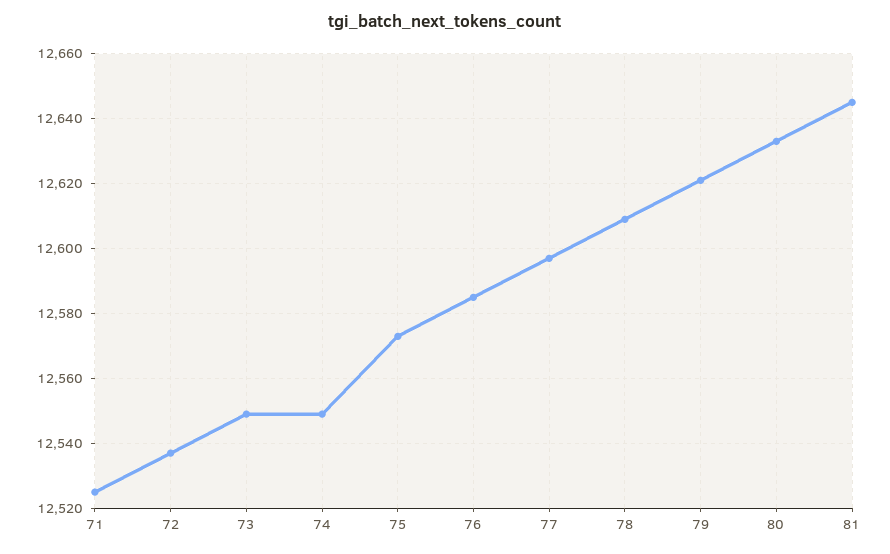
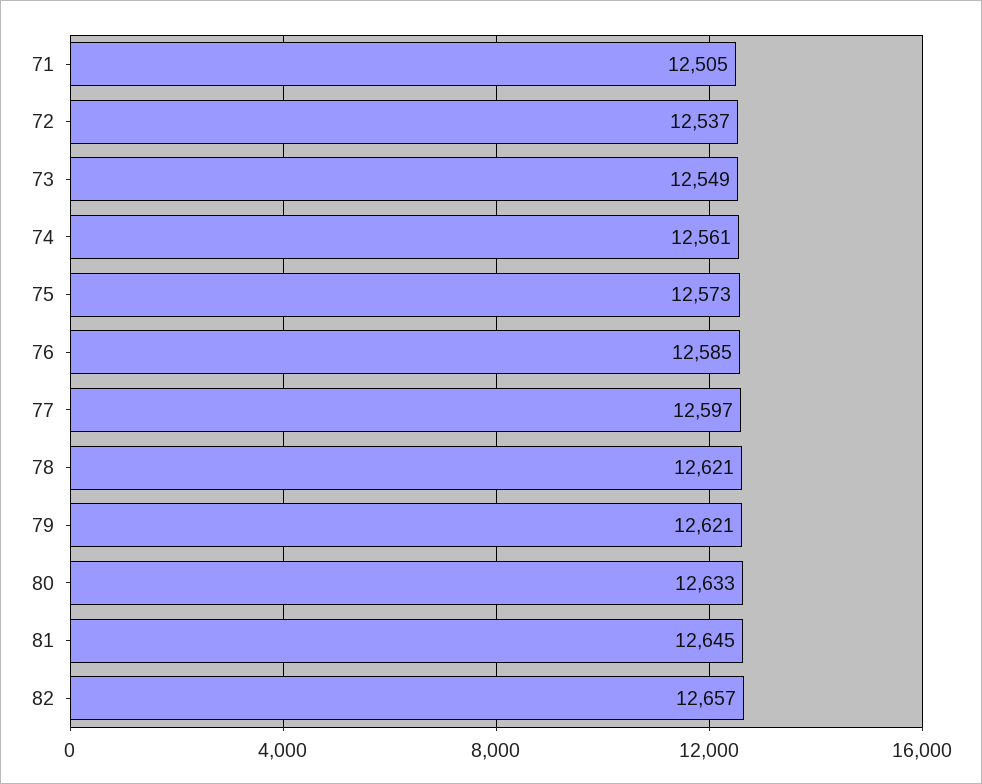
71: 12525 -> 12505
74: 12550 -> 12561
78: 12610 -> 12621
82: none -> 12657

